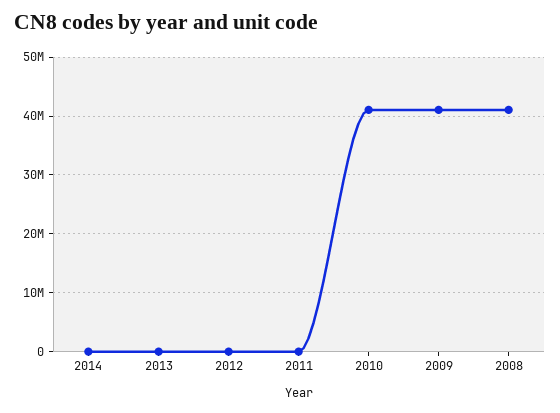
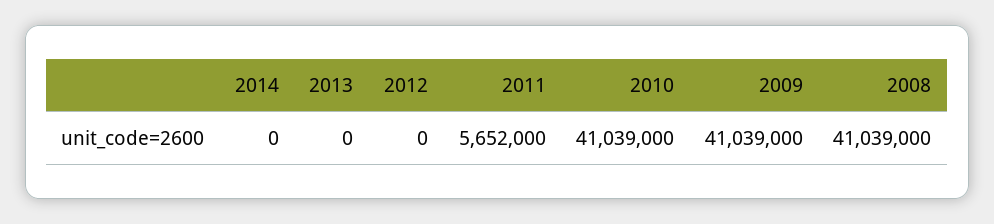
2011: 0 -> 5652000

